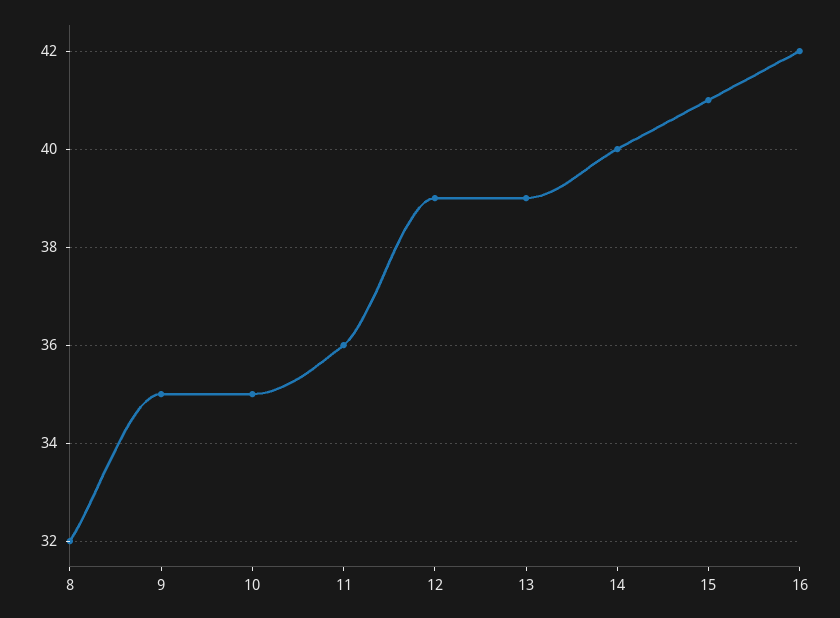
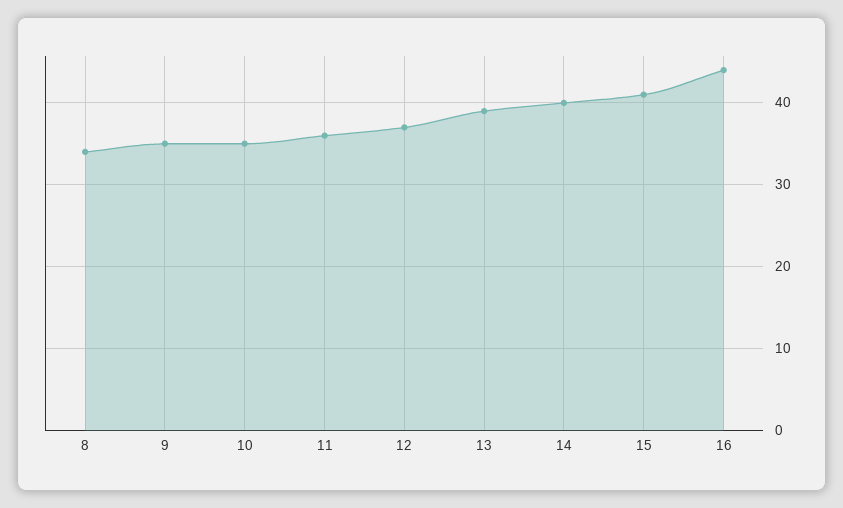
8: 32 -> 34
12: 39 -> 37
16: 42 -> 44

